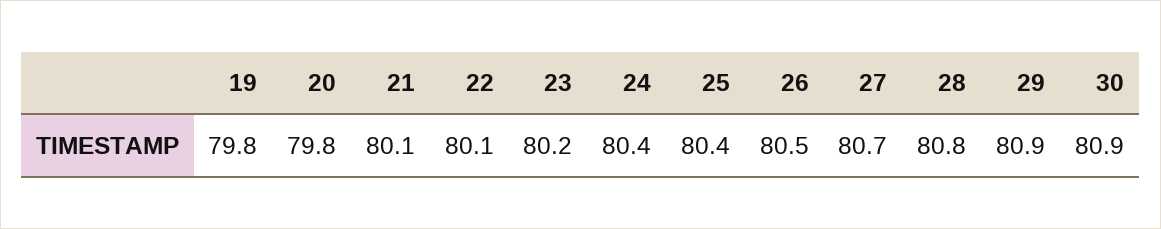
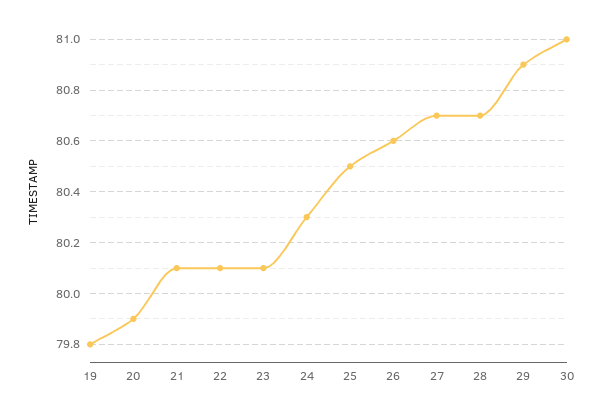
20: 79.8 -> 79.9
23: 80.2 -> 80.1
24: 80.4 -> 80.3
25: 80.4 -> 80.5
26: 80.5 -> 80.6
28: 80.8 -> 80.7
30: 80.9 -> 81

